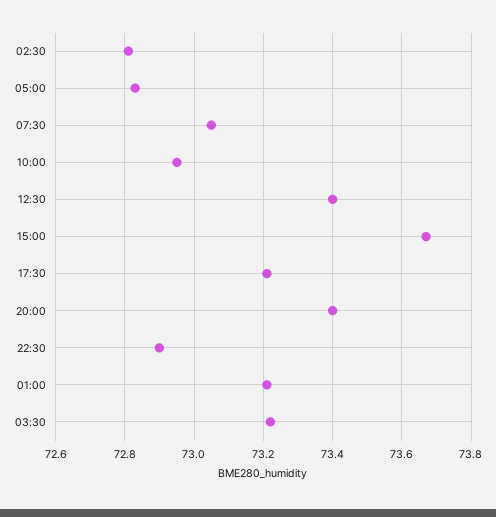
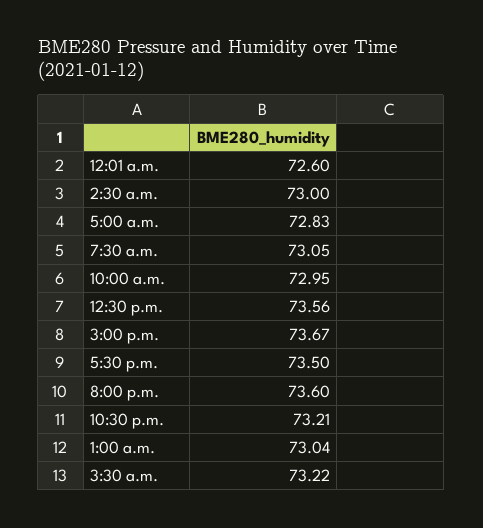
02:30: 72.8 -> 73
12:30: 73.4 -> 73.56
17:30: 73.2 -> 73.5
20:00: 73.4 -> 73.6
22:30: 72.9 -> 73.21
01:00: 73.2 -> 73.04
12:01 a.m.: none -> 72.6

